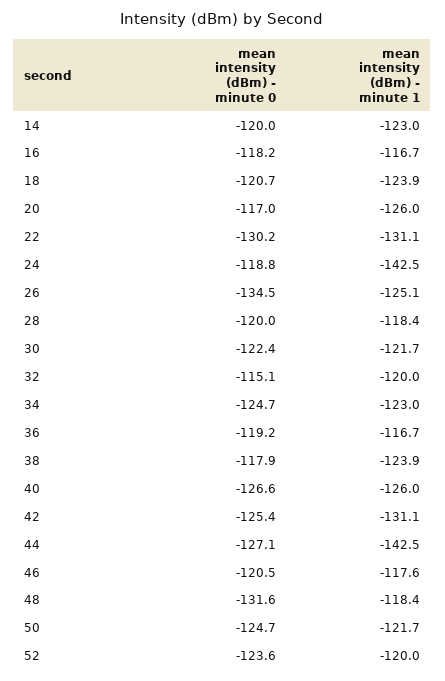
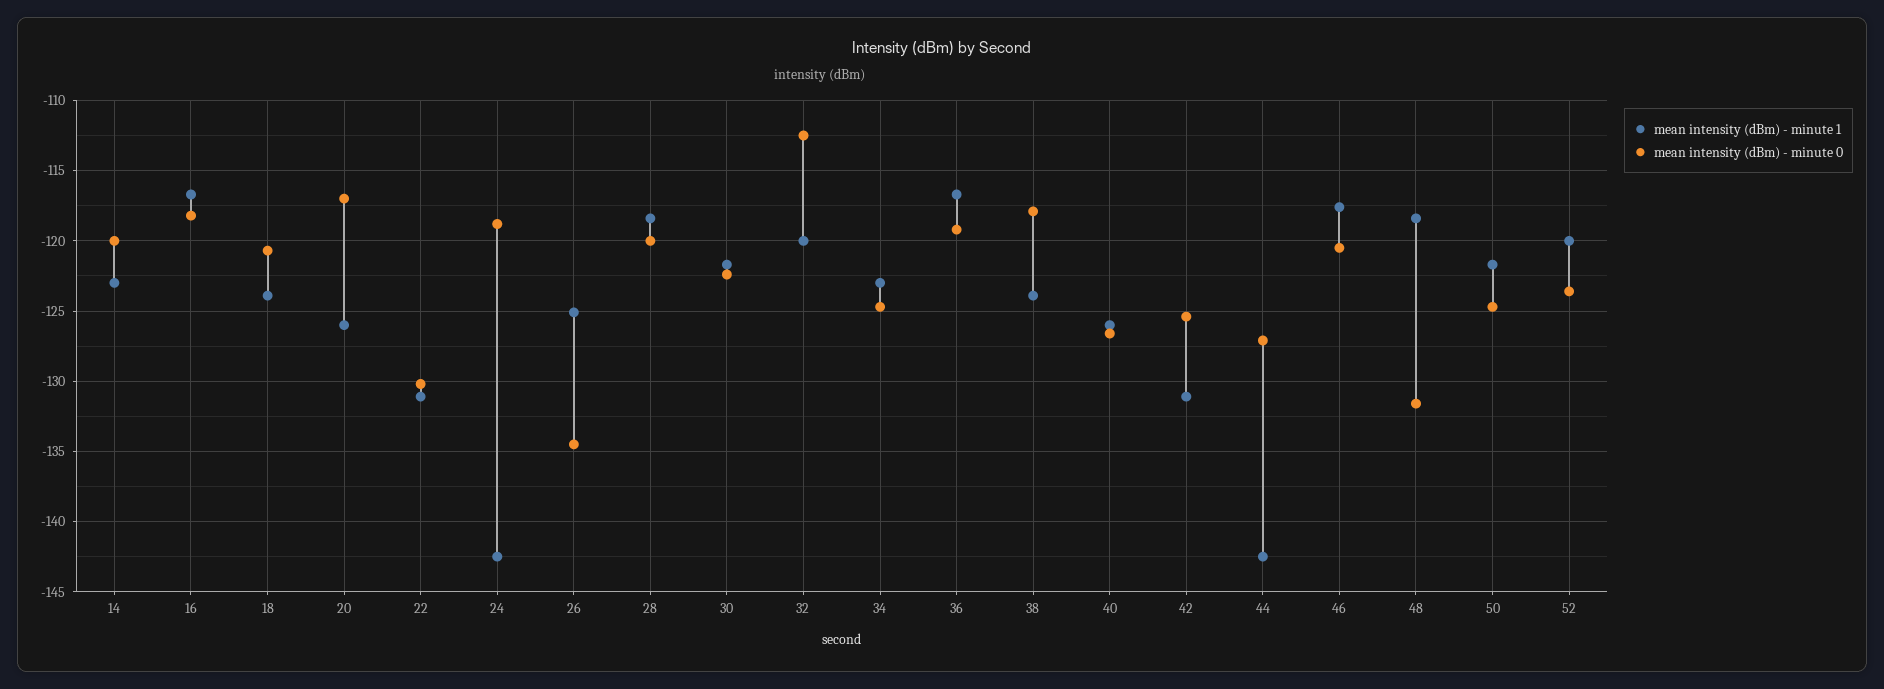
mean intensity (dBm) - minute 0, 32: -115.1 -> -112.5

